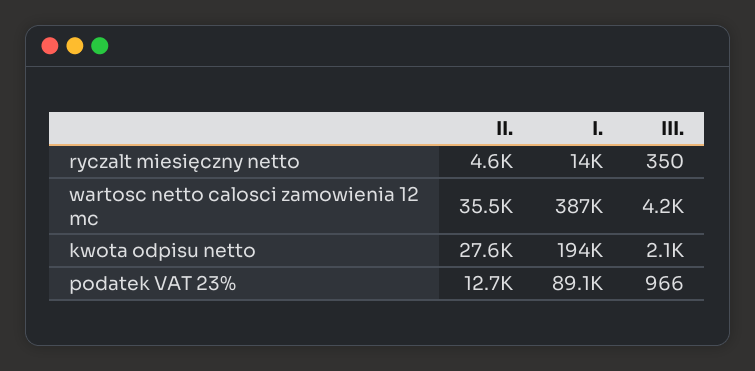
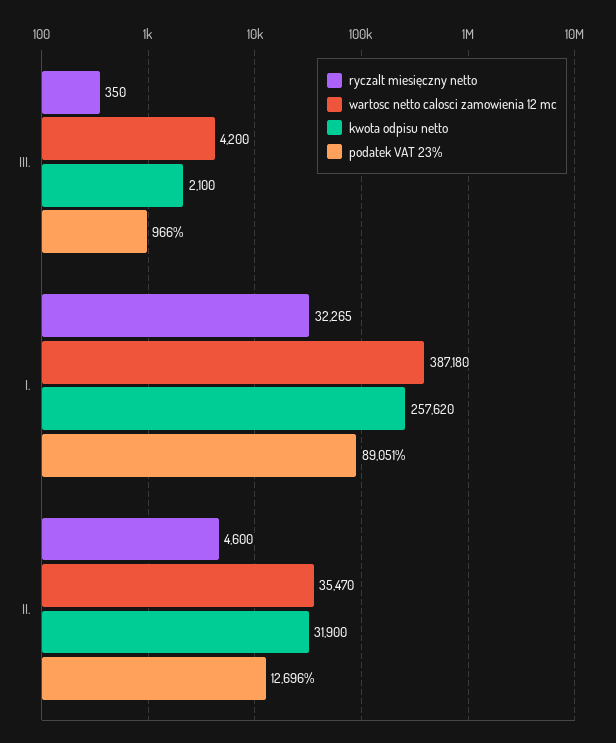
ryczalt miesięczny netto, I.: 14000 -> 32265
kwota odpisu netto, II.: 27600 -> 31900
kwota odpisu netto, I.: 194000 -> 257620

